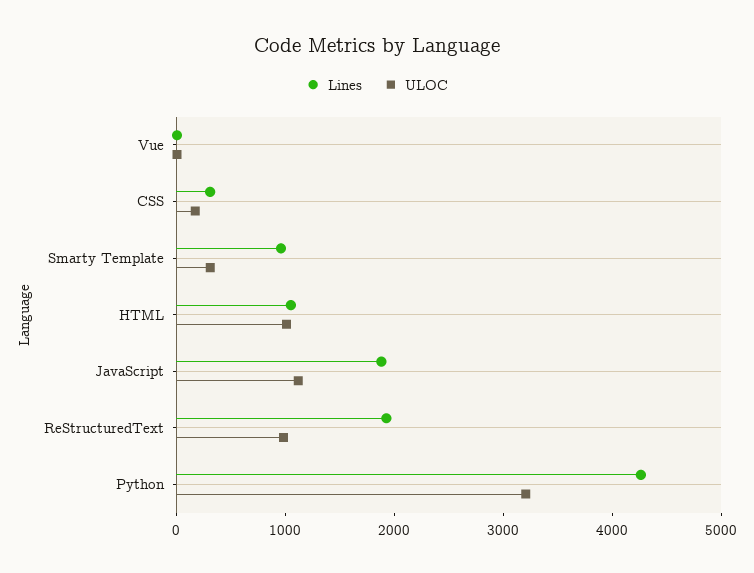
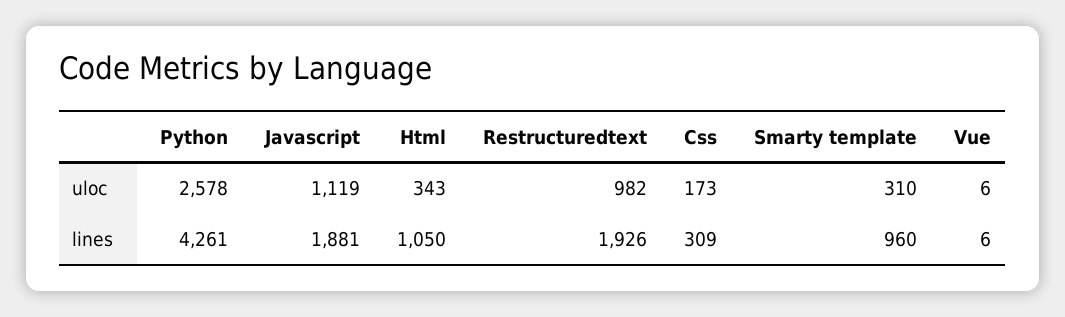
ULOC, HTML: 1000 -> 343
ULOC, Python: 3200 -> 2578

